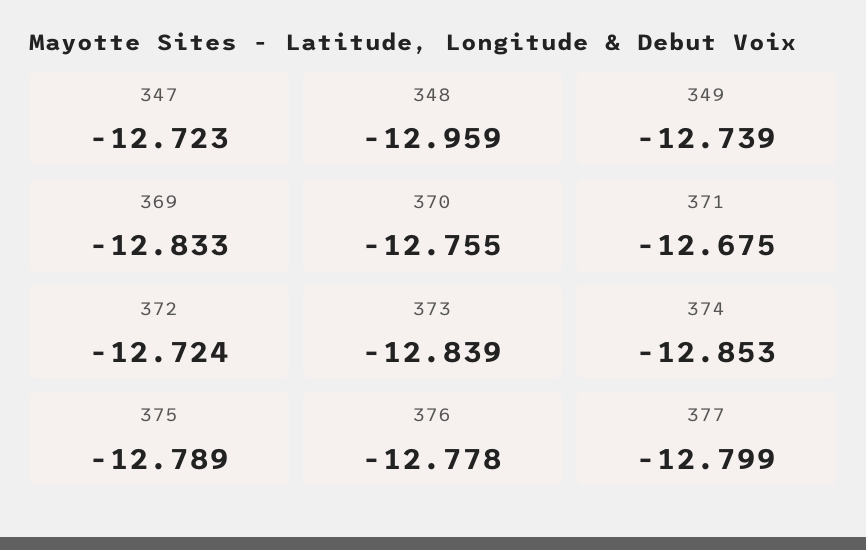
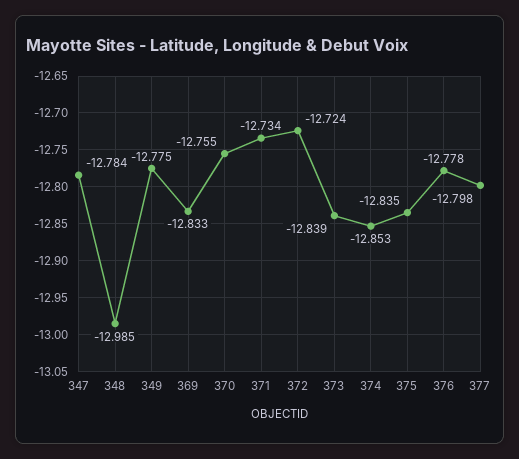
347: -12.723 -> -12.784
348: -12.959 -> -12.985
349: -12.739 -> -12.775
371: -12.675 -> -12.734
375: -12.789 -> -12.835
377: -12.799 -> -12.798

